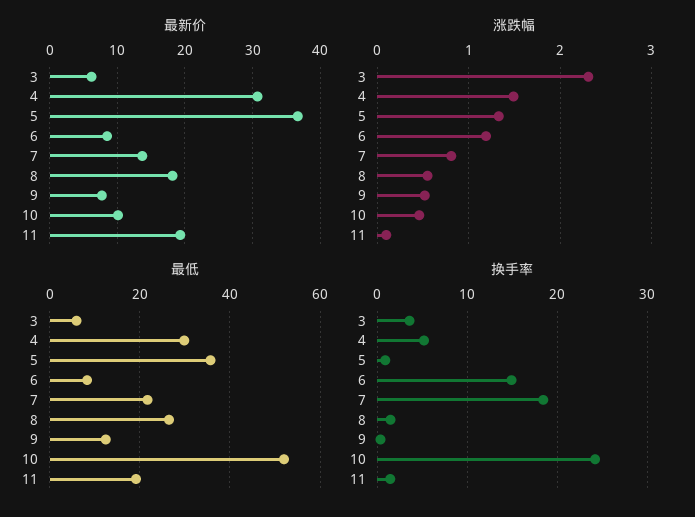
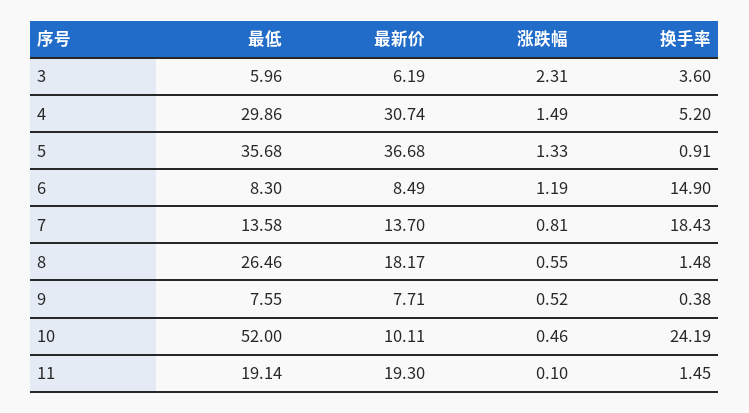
最低, 7: 22 -> 13.58
最低, 9: 12 -> 7.55

